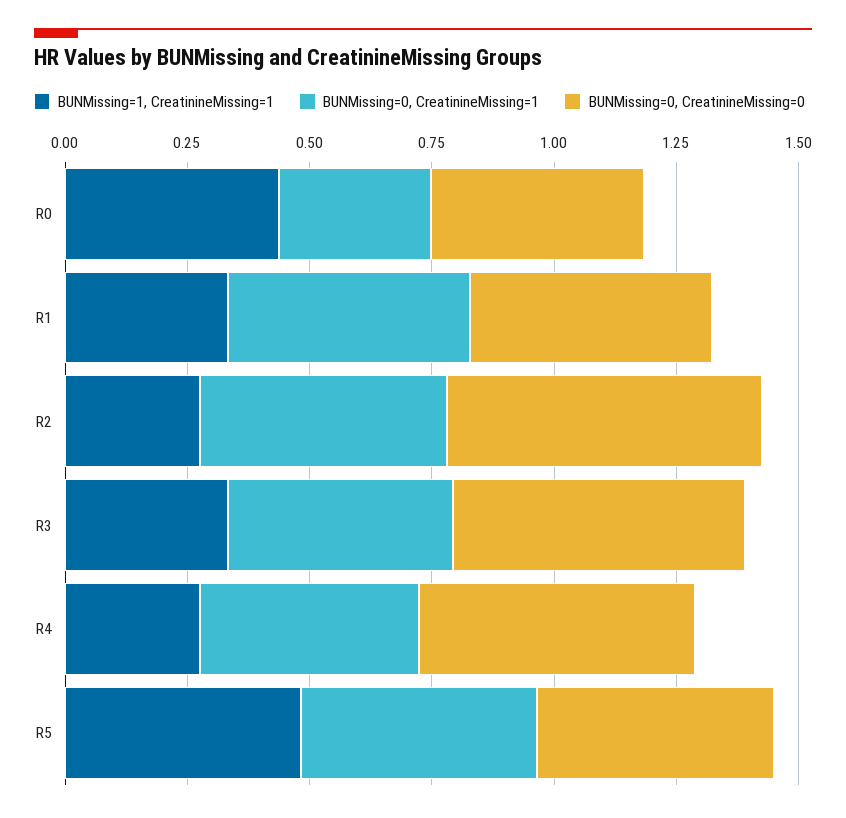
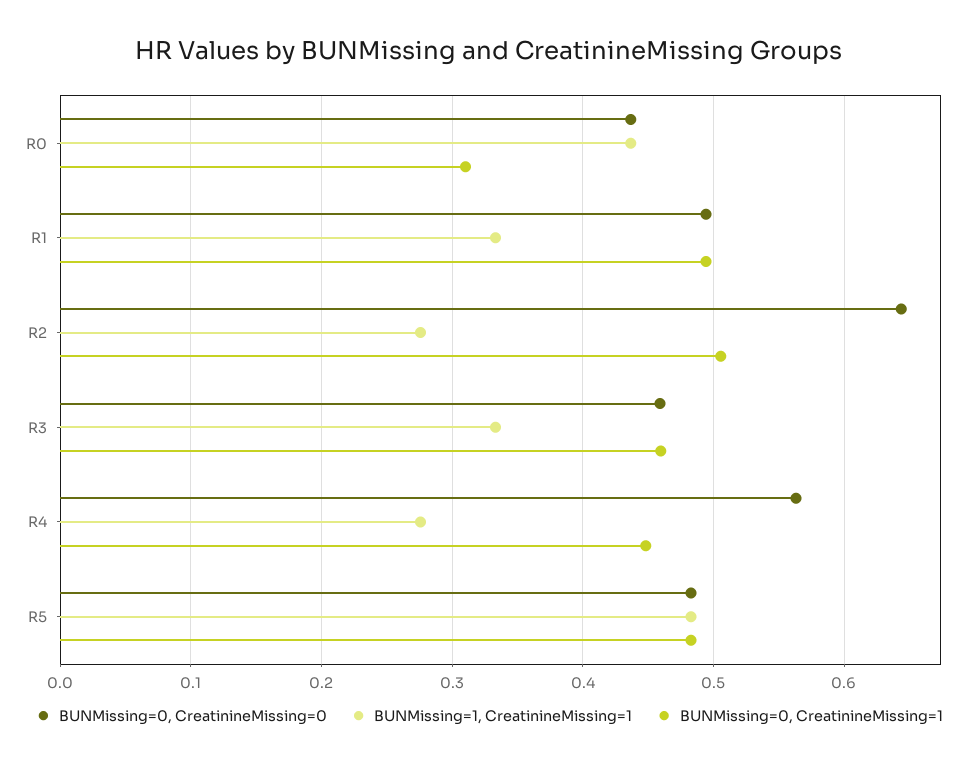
BUNMissing=0, CreatinineMissing=0, R3: 0.6 -> 0.46

